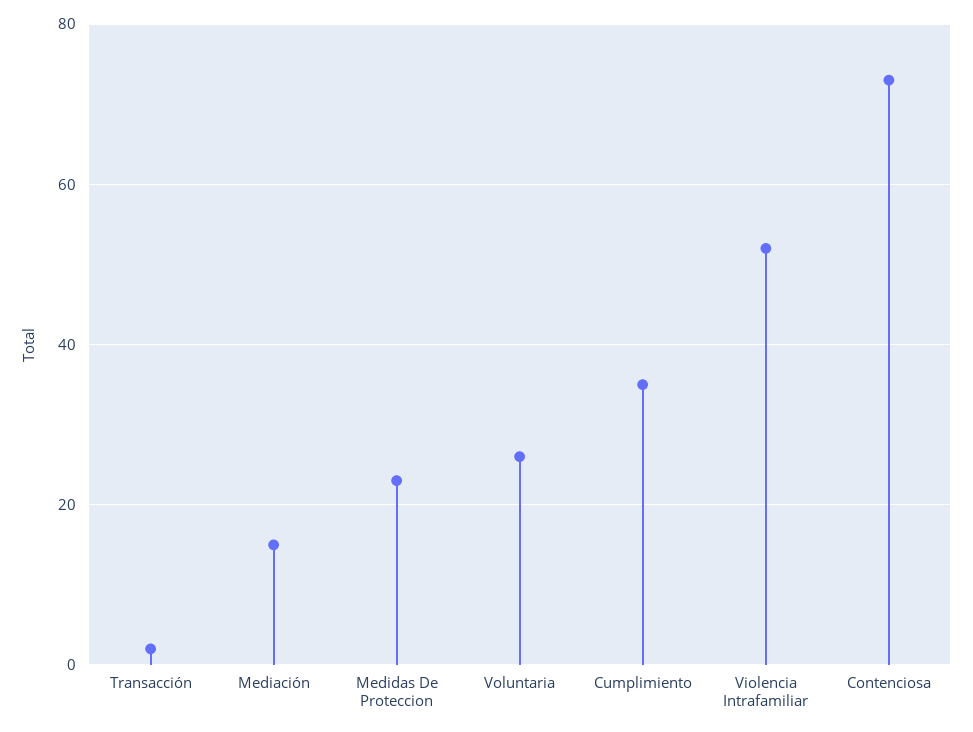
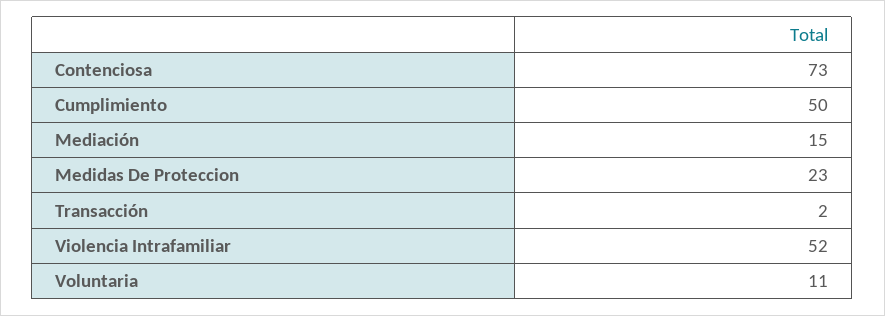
Voluntaria: 25 -> 11
Cumplimiento: 35 -> 50

